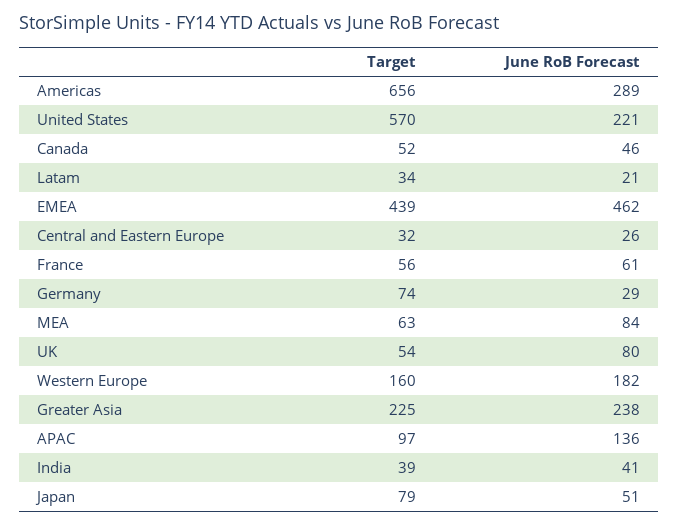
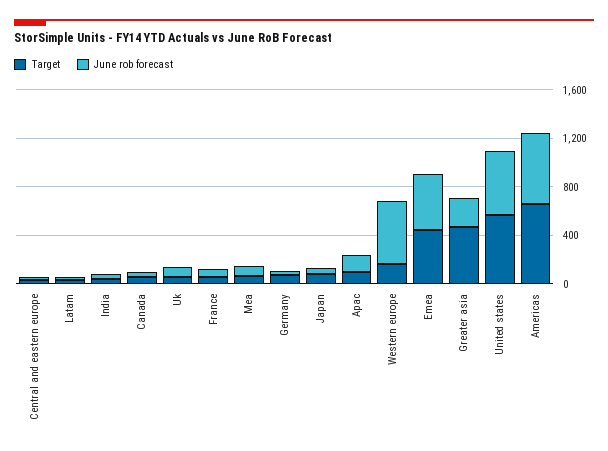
June RoB Forecast, Americas: 289 -> 600
June RoB Forecast, United States: 221 -> 500
June RoB Forecast, Western Europe: 182 -> 500
Target, Greater Asia: 225 -> 500

